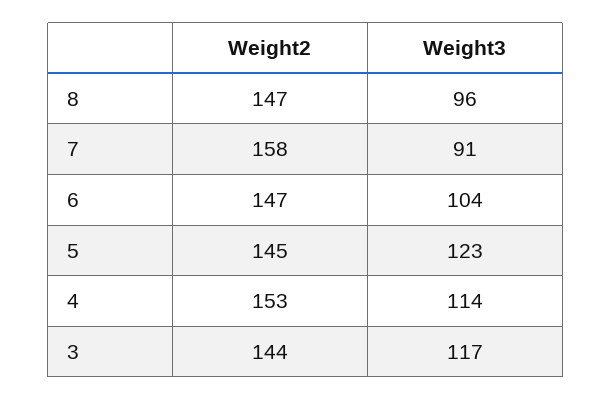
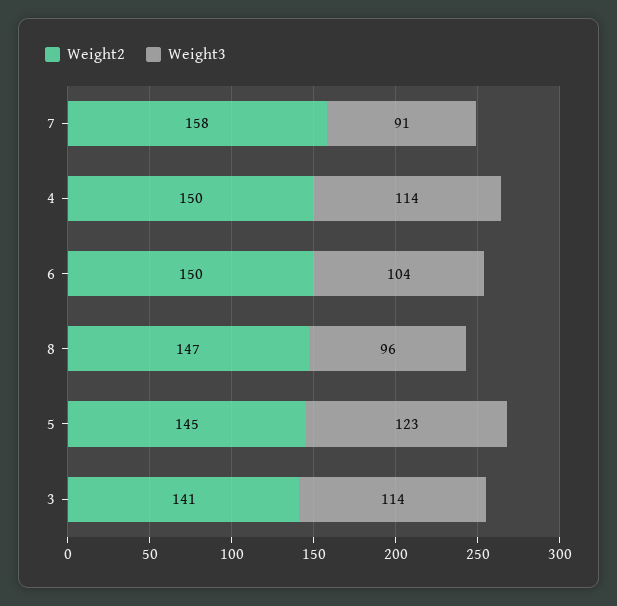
Weight2, 6: 147 -> 150
Weight2, 4: 153 -> 150
Weight2, 3: 144 -> 141
Weight3, 3: 117 -> 114

